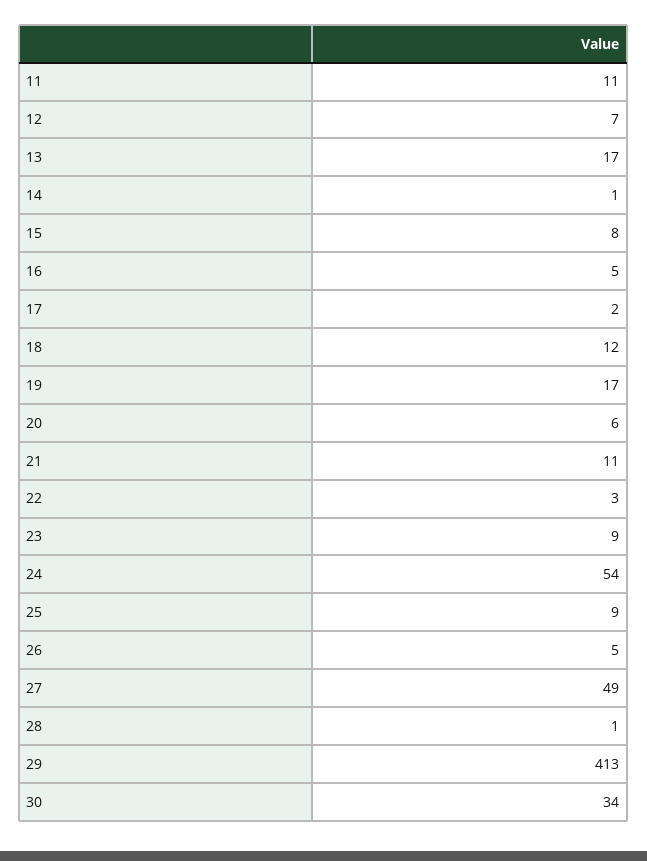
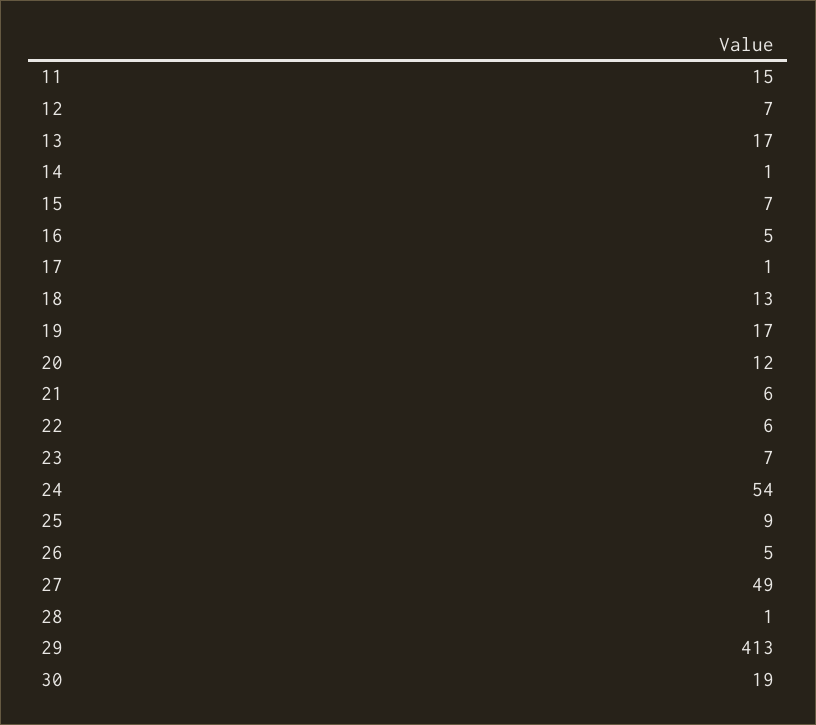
11: 11 -> 15
15: 8 -> 7
17: 2 -> 1
18: 12 -> 13
20: 6 -> 12
21: 11 -> 6
22: 3 -> 6
23: 9 -> 7
30: 34 -> 19

